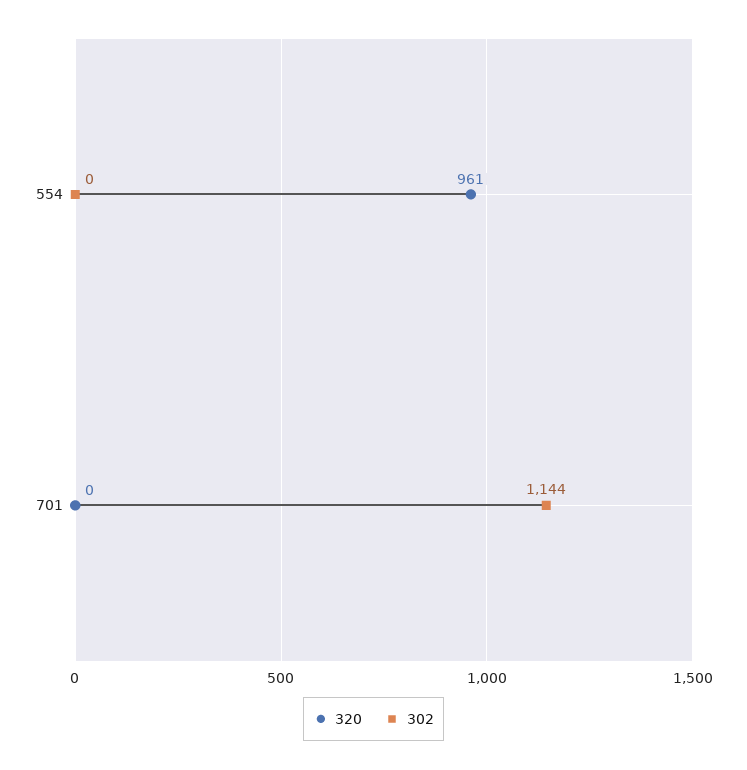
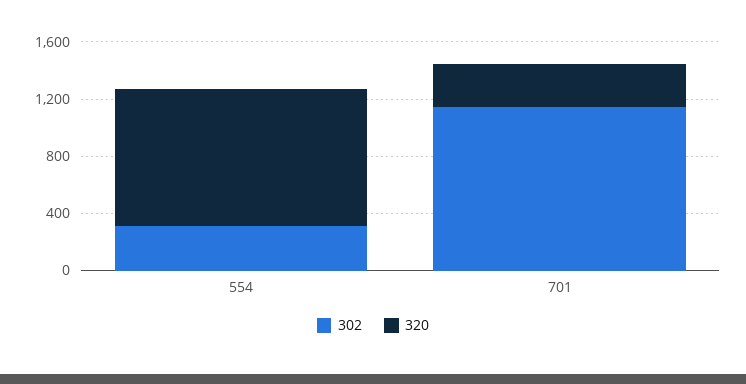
302, 554: 0 -> 300
320, 701: 0 -> 300

